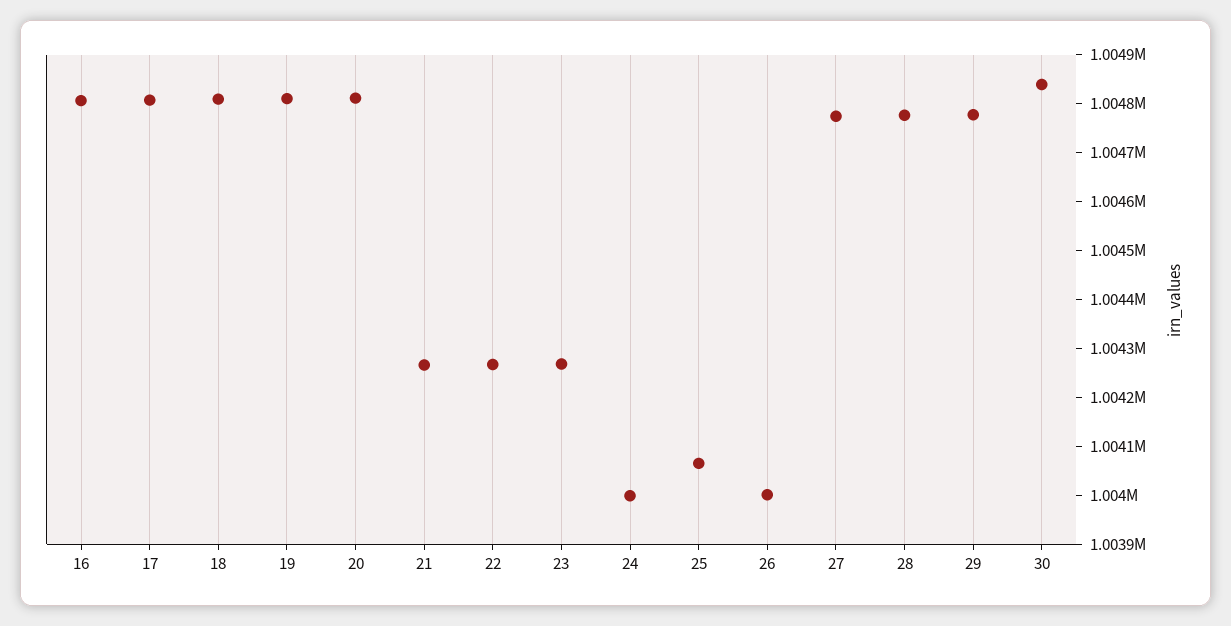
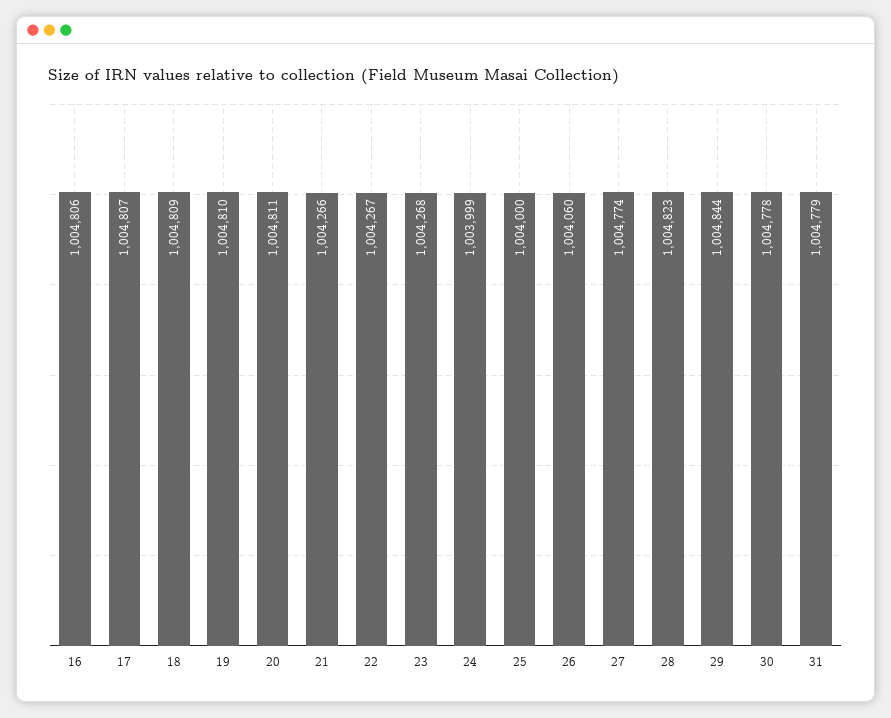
25: 1004060 -> 1004000
26: 1004000 -> 1004060
28: 1004780 -> 1004823
29: 1004780 -> 1004844
30: 1004840 -> 1004778
31: none -> 1004779

